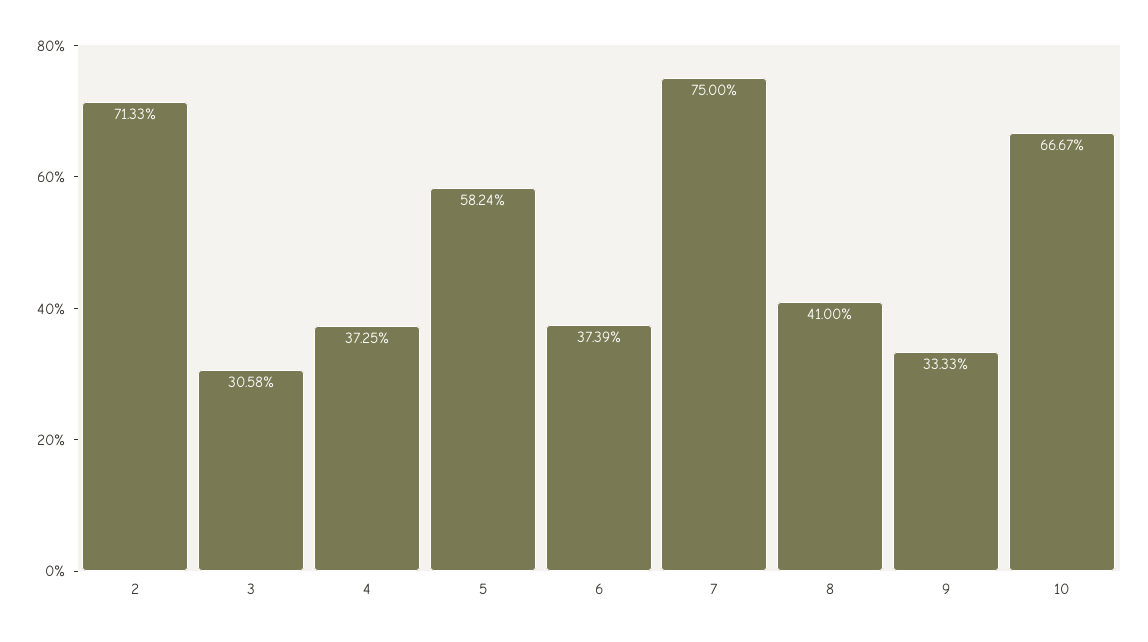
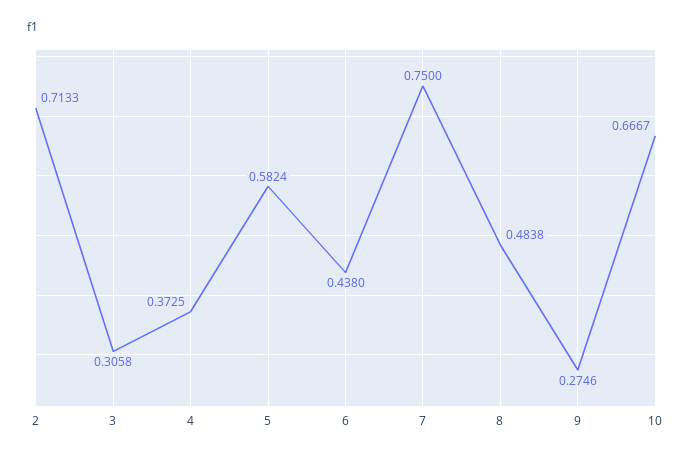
6: 0.3739 -> 0.438
8: 0.41 -> 0.4838
9: 0.3333 -> 0.2746

